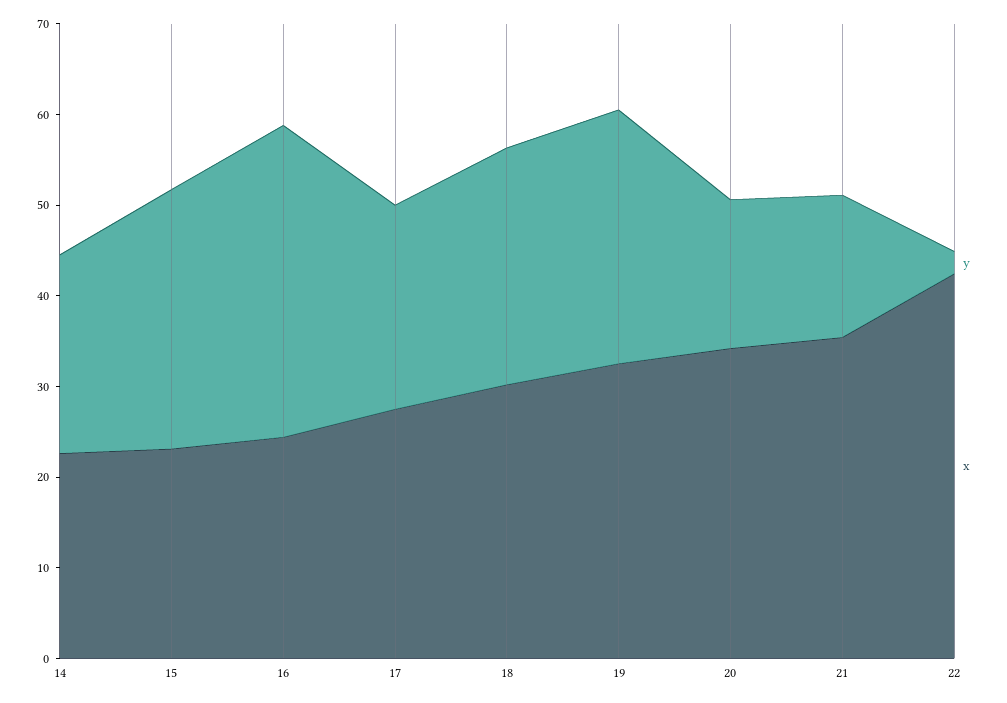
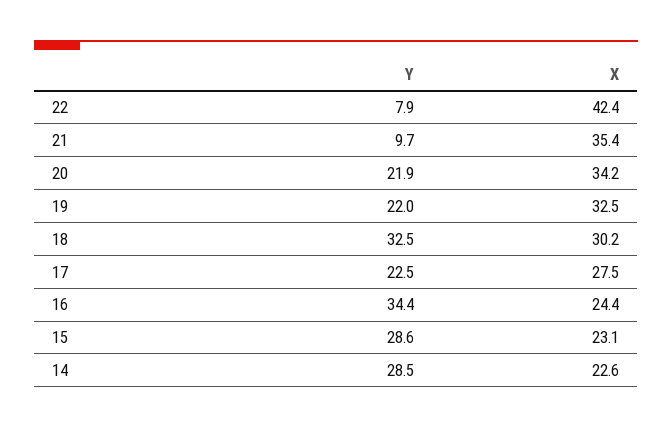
y, 14: 22 -> 28.5
y, 18: 26 -> 32.5
y, 19: 28 -> 22
y, 20: 16 -> 21.9
y, 21: 16 -> 9.7
y, 22: 2 -> 7.9

